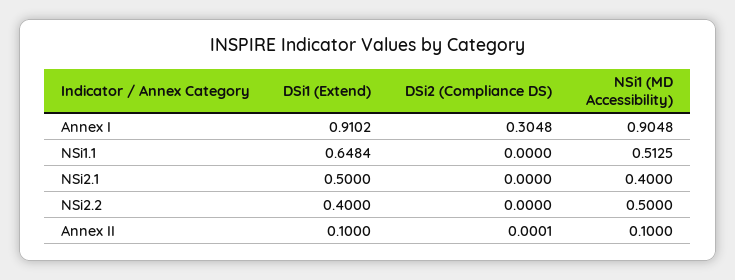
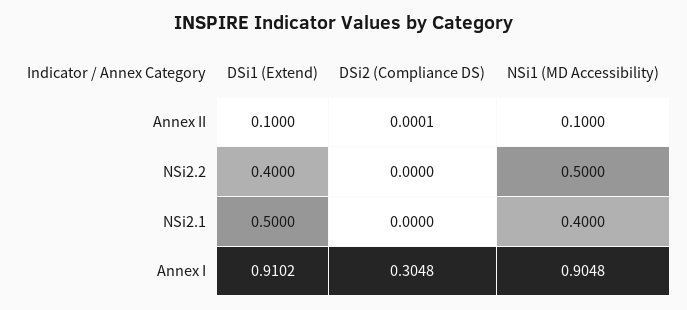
DSi1 (Extend), NSi1.1: 0.6484 -> none
DSi2 (Compliance DS), NSi1.1: 0 -> none
NSi1 (MD Accessibility), NSi1.1: 0.5125 -> none

